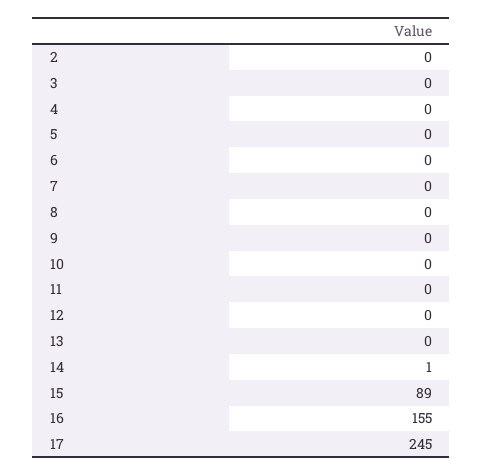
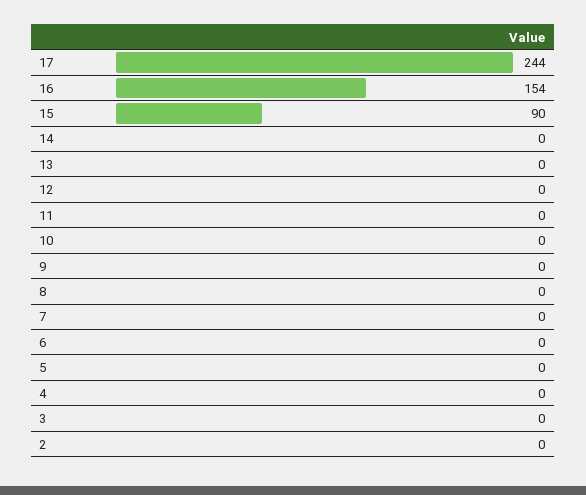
14: 1 -> 0
15: 89 -> 90
16: 155 -> 154
17: 245 -> 244

